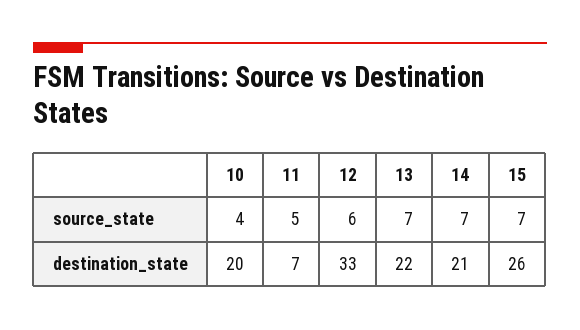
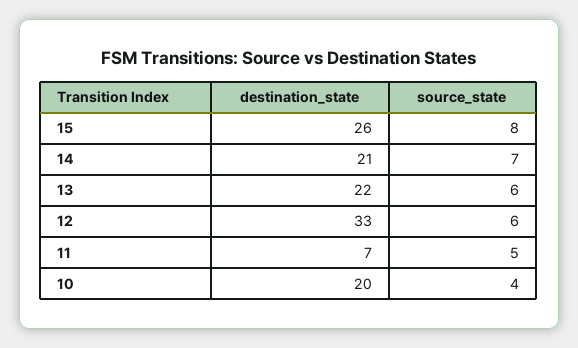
13, source_state: 7 -> 6
15, source_state: 7 -> 8

